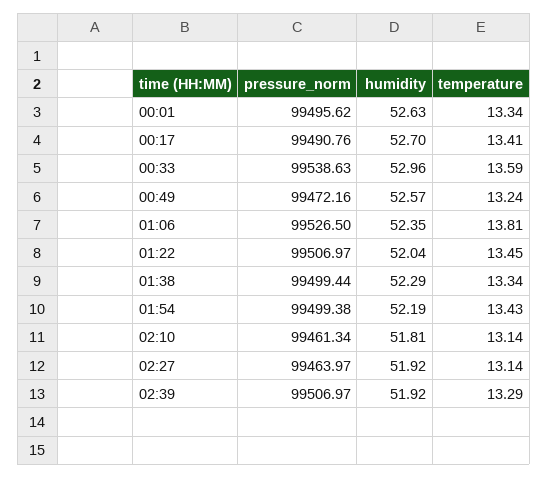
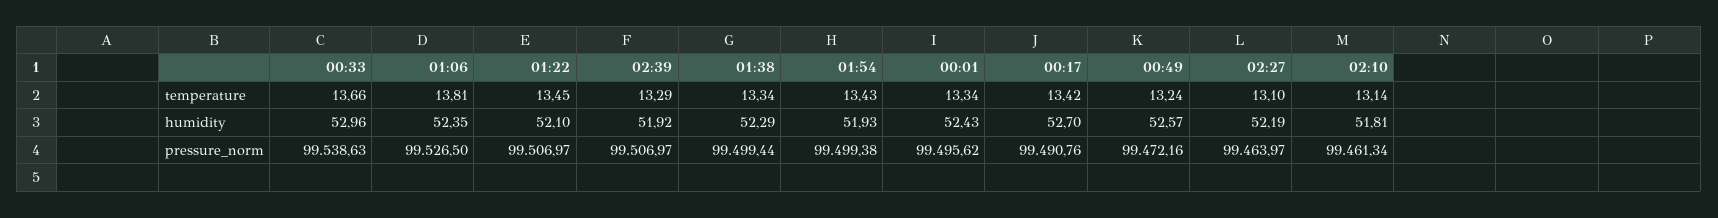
humidity, 00:01: 52.63 -> 52.43
temperature, 00:17: 13.41 -> 13.42
temperature, 00:33: 13.59 -> 13.66
humidity, 01:22: 52.04 -> 52.1
humidity, 01:54: 52.19 -> 51.93
humidity, 02:27: 51.92 -> 52.19
temperature, 02:27: 13.14 -> 13.1

